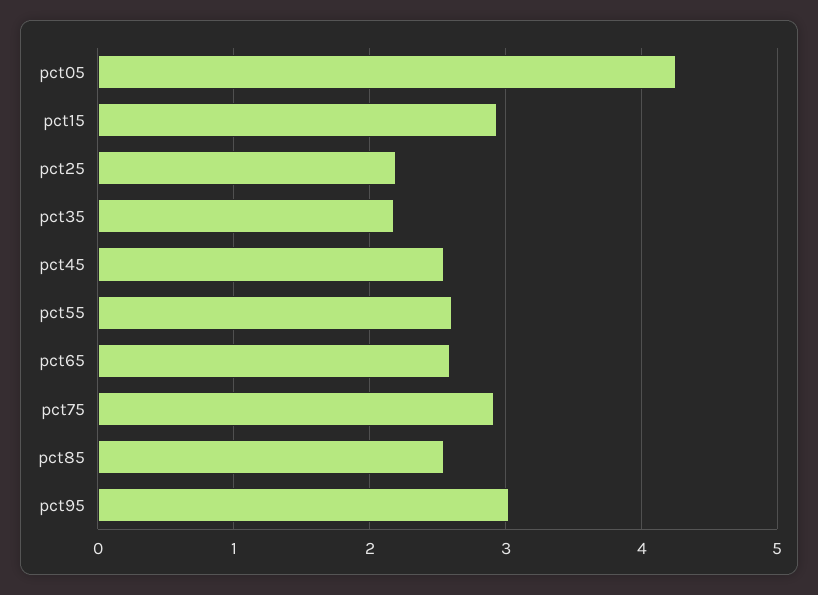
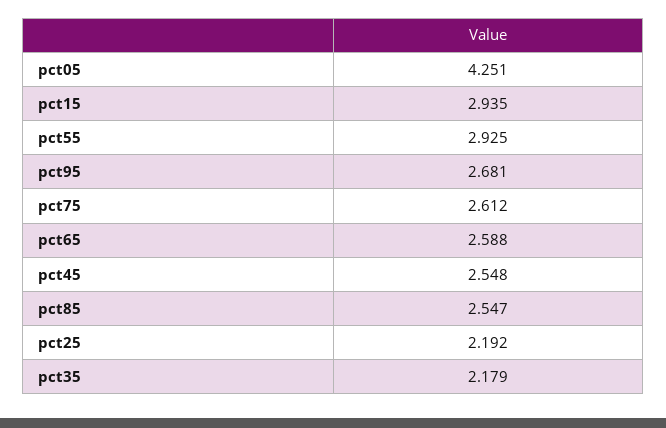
pct55: 2.6 -> 2.925
pct75: 2.9 -> 2.612
pct95: 3 -> 2.681

